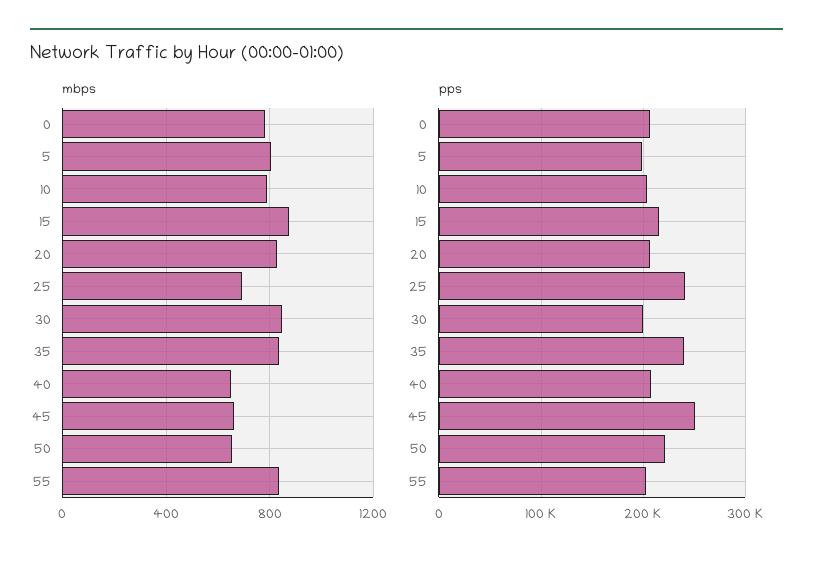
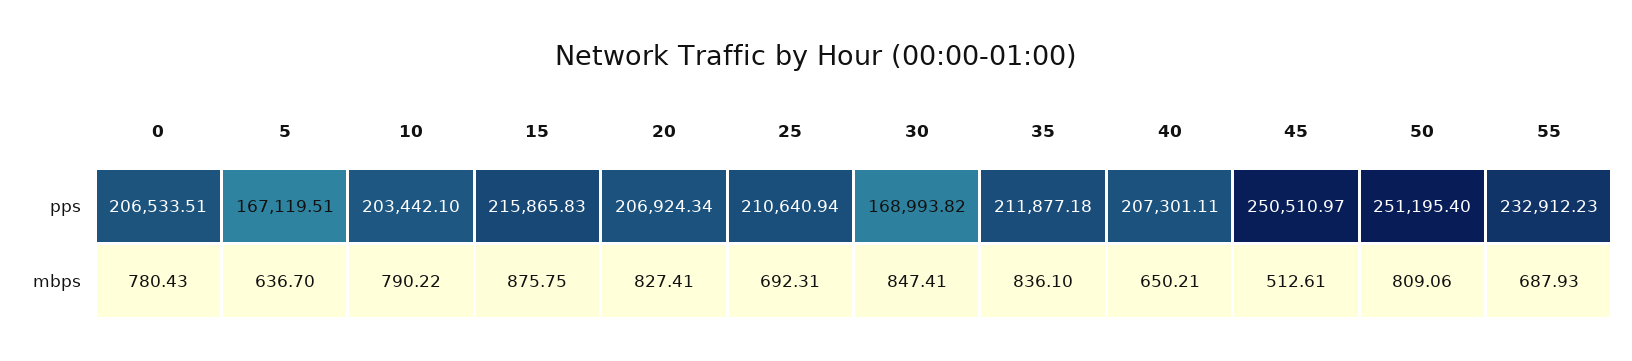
mbps, 5: 800 -> 636.7
mbps, 45: 650 -> 512.61
mbps, 50: 650 -> 809.06
mbps, 55: 850 -> 687.93
pps, 5: 200000 -> 167119.51
pps, 25: 240000 -> 210640.94
pps, 30: 200000 -> 168993.82
pps, 35: 240000 -> 211877.18
pps, 50: 220000 -> 251195.4
pps, 55: 200000 -> 232912.23

